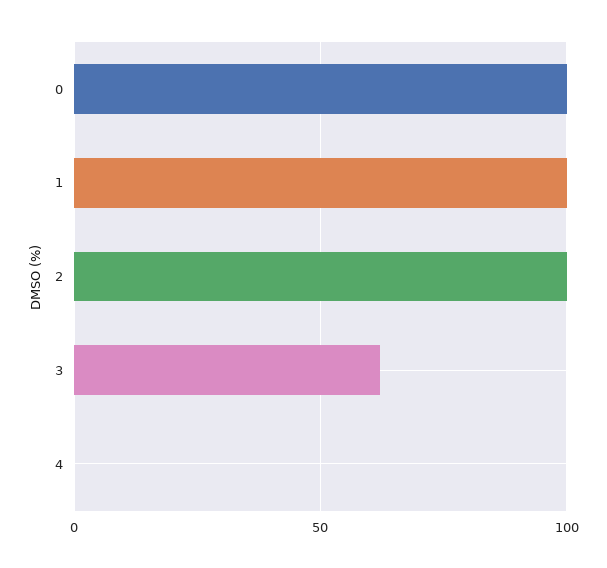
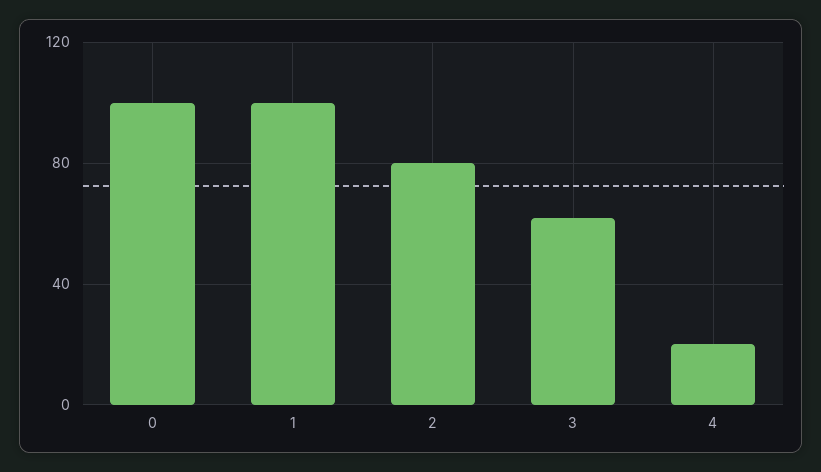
2: 100 -> 80
4: 0 -> 20

